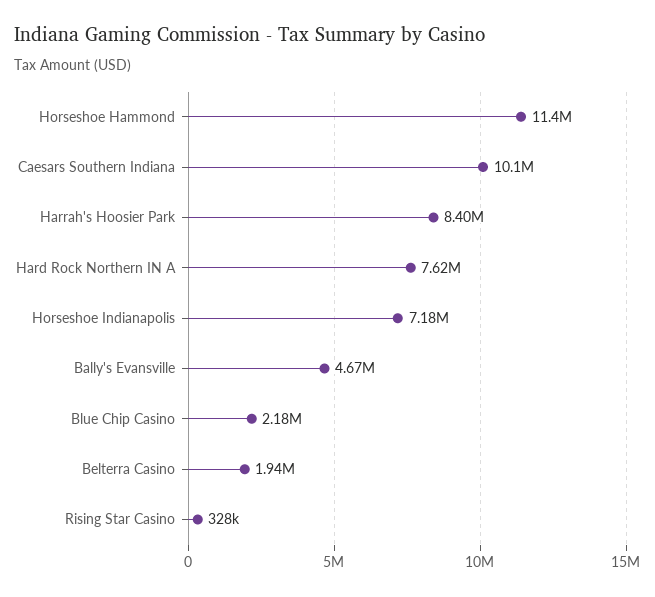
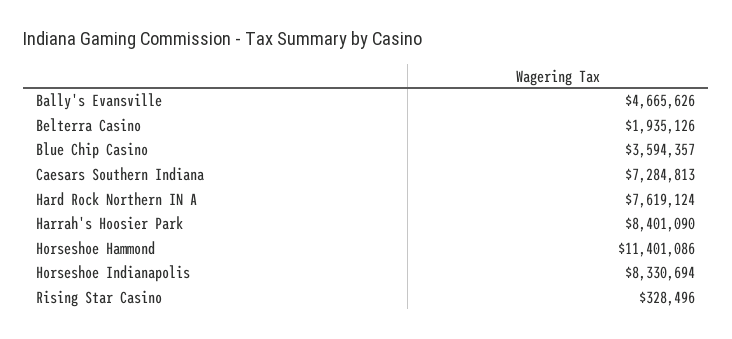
Caesars Southern Indiana: 10100000 -> 7284813
Horseshoe Indianapolis: 7180000 -> 8330694
Blue Chip Casino: 2180000 -> 3594357

